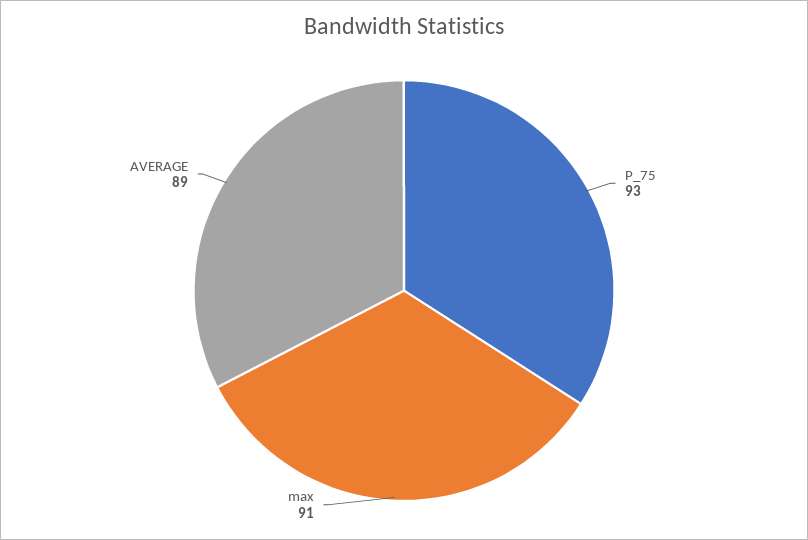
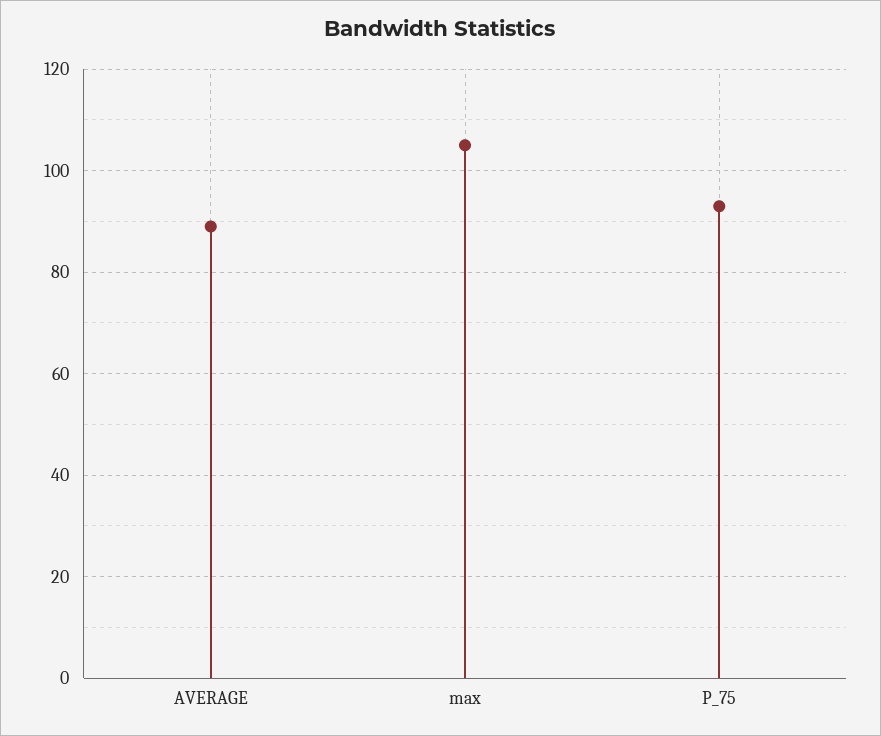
max: 91 -> 105

